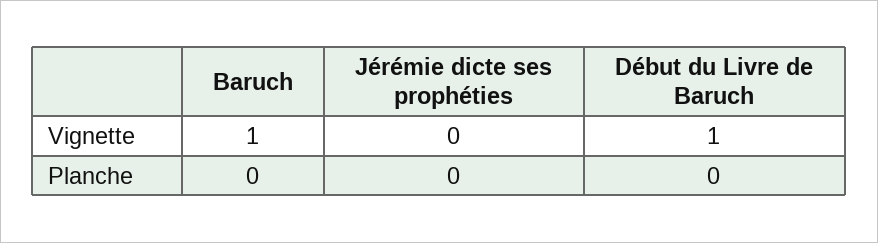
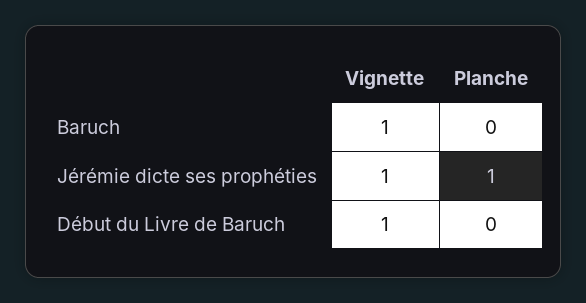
Jérémie dicte ses prophéties, Vignette: 0 -> 1
Jérémie dicte ses prophéties, Planche: 0 -> 1

